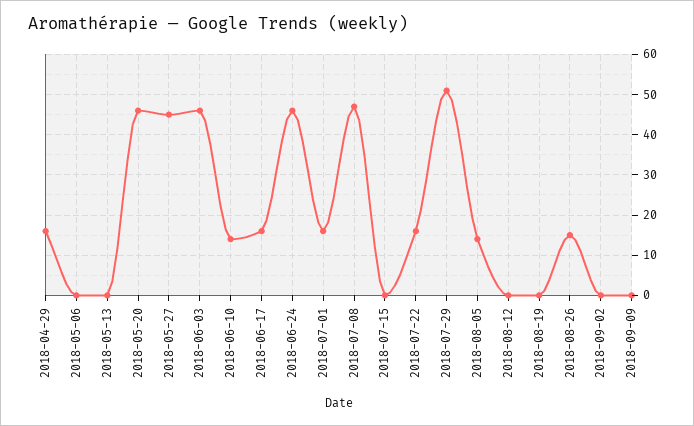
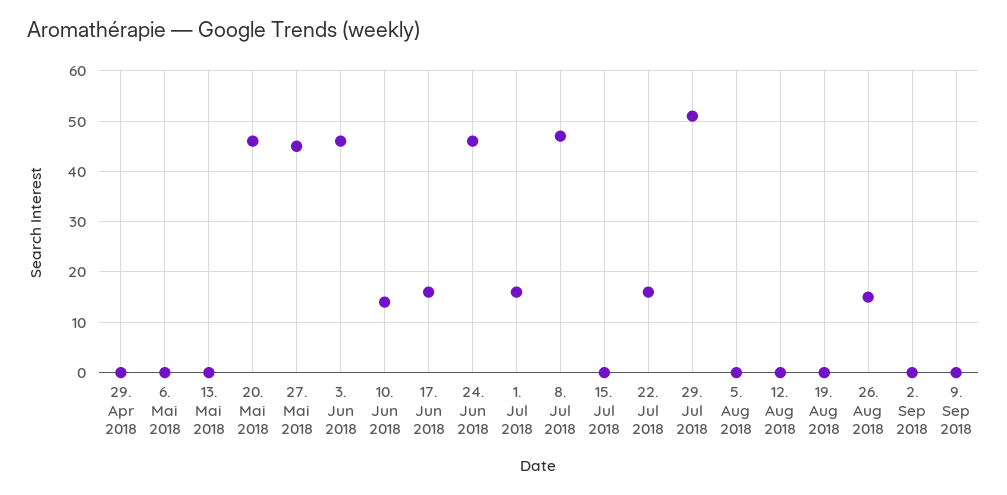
2018-04-29: 15 -> 0
2018-08-05: 15 -> 0

